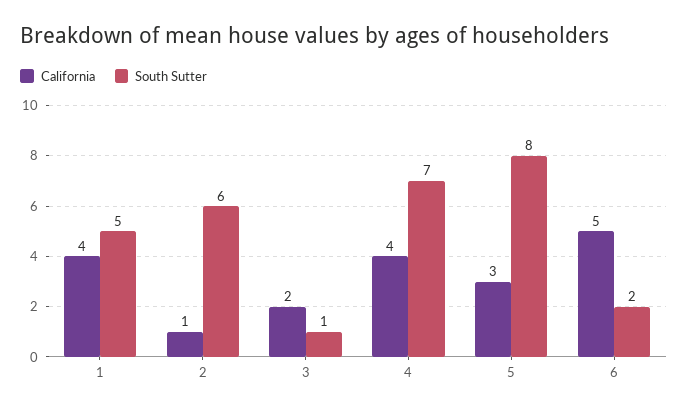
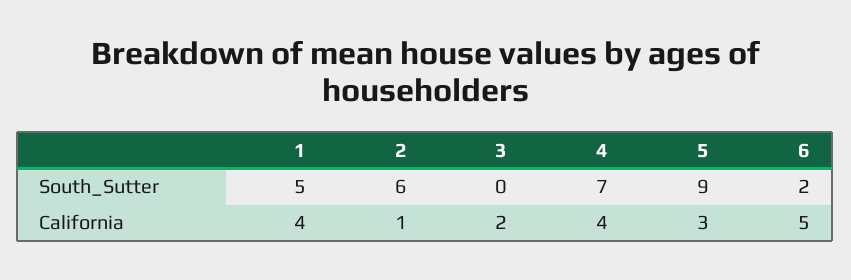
South Sutter, 3: 1 -> 0
South Sutter, 5: 8 -> 9

